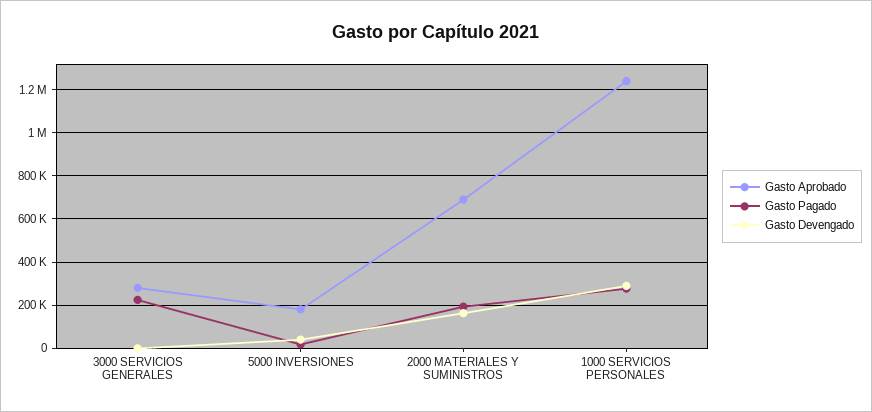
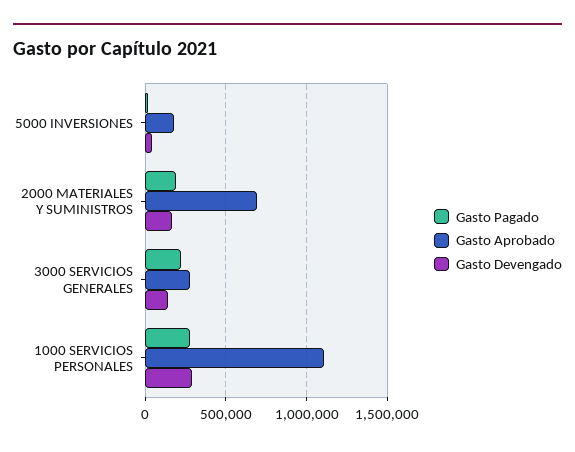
Gasto Devengado, 3000 SERVICIOS GENERALES: 0 -> 150000
Gasto Aprobado, 1000 SERVICIOS PERSONALES: 1250000 -> 1100000

